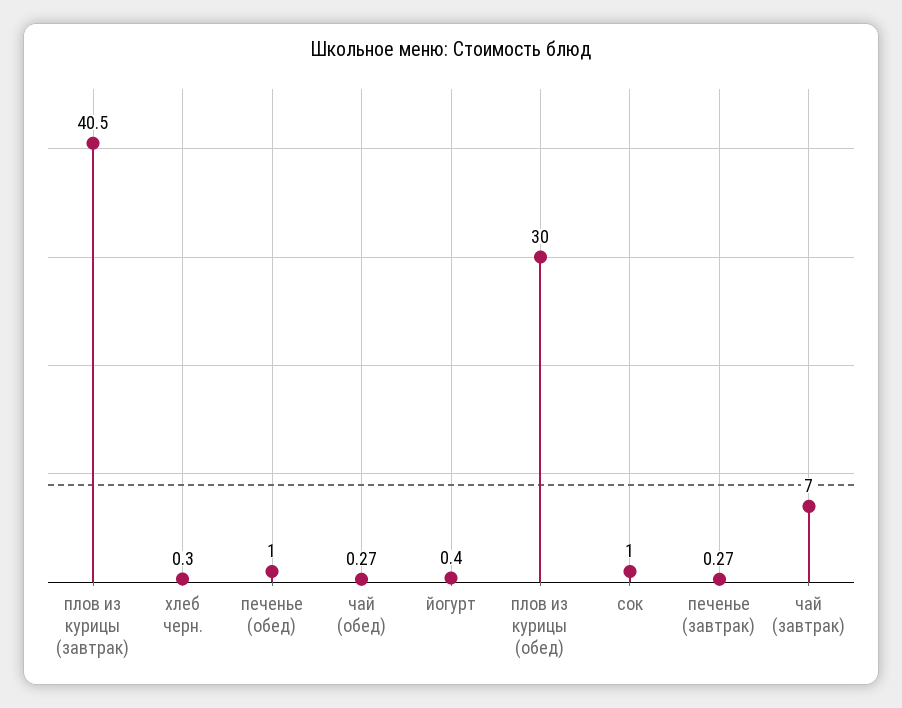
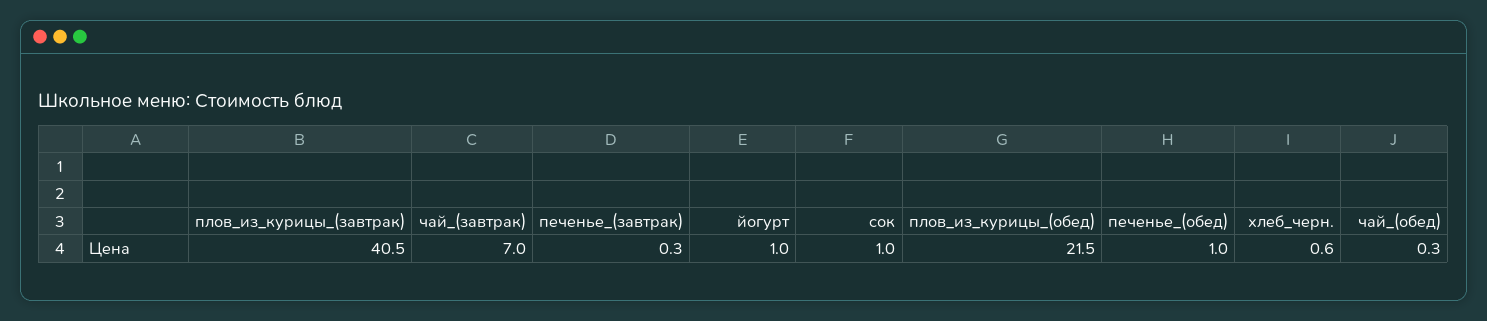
хлеб черн.: 0.3 -> 0.6
йогурт: 0.4 -> 1
плов из курицы (обед): 30 -> 21.5

